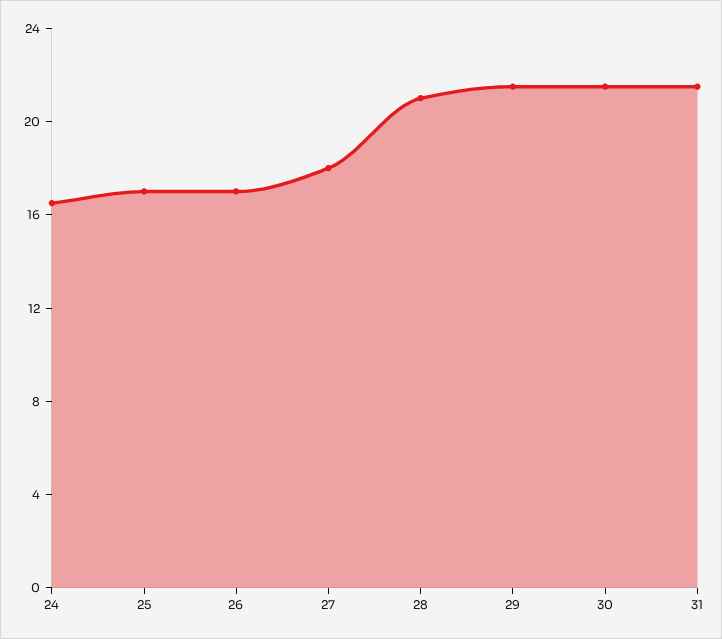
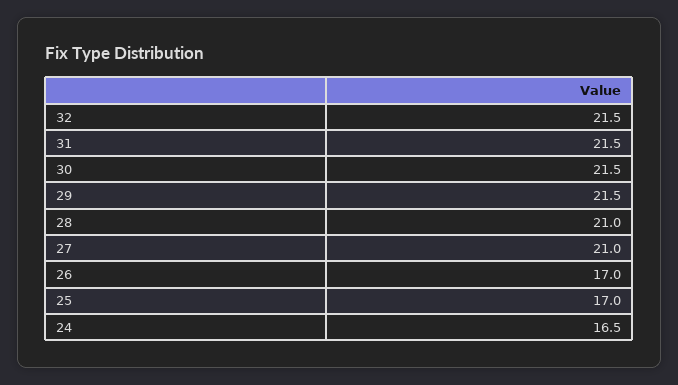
27: 18 -> 21
32: none -> 21.5

